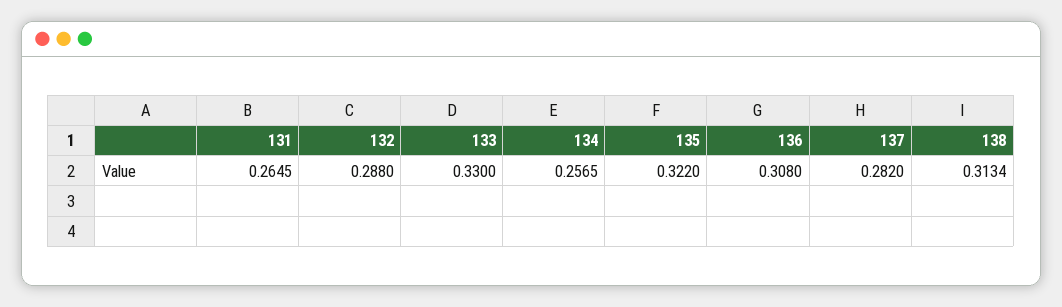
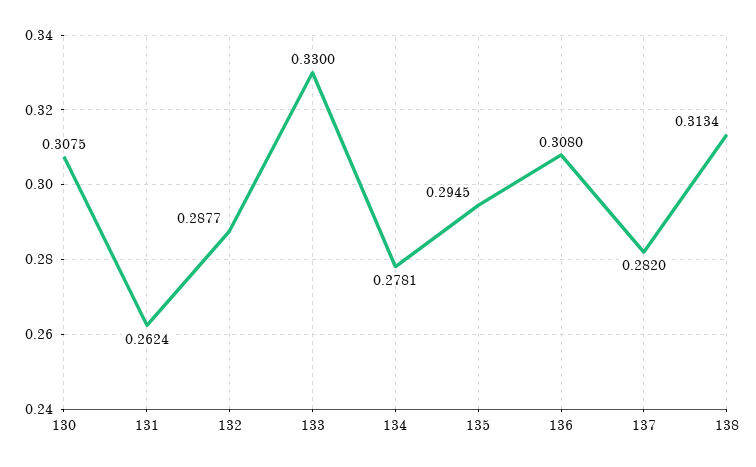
131: 0.2645 -> 0.2624
132: 0.288 -> 0.2877
134: 0.2565 -> 0.2781
135: 0.322 -> 0.2945
130: none -> 0.3075

